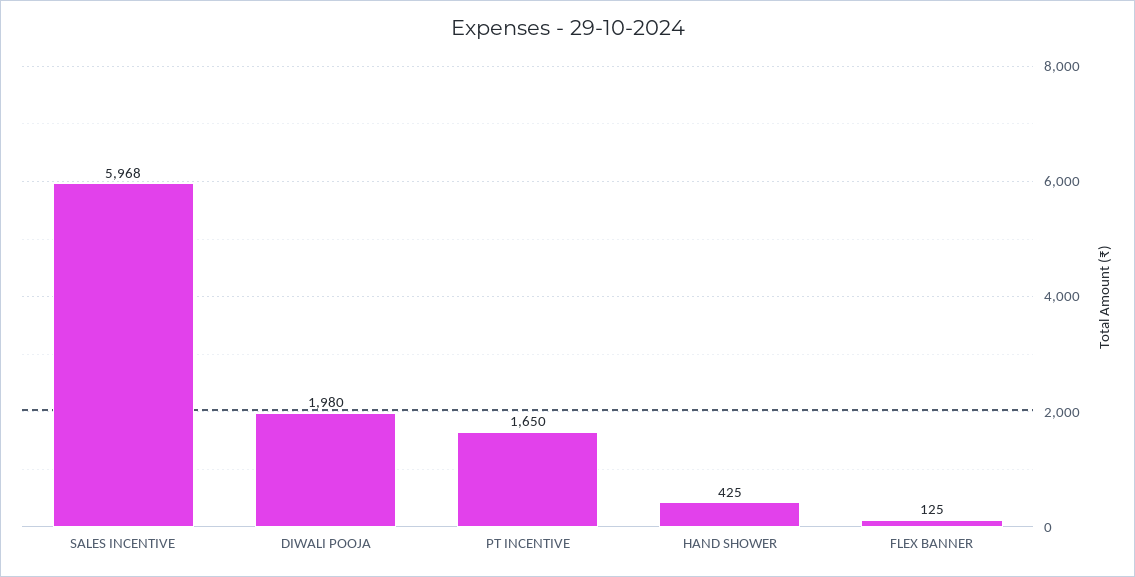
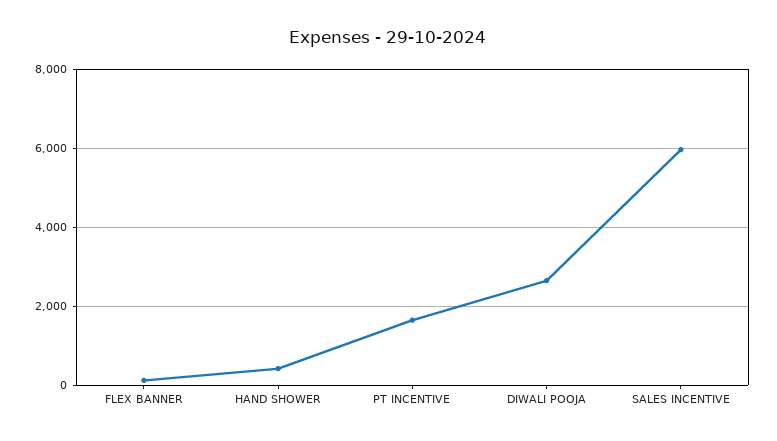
DIWALI POOJA: 1980 -> 2600

